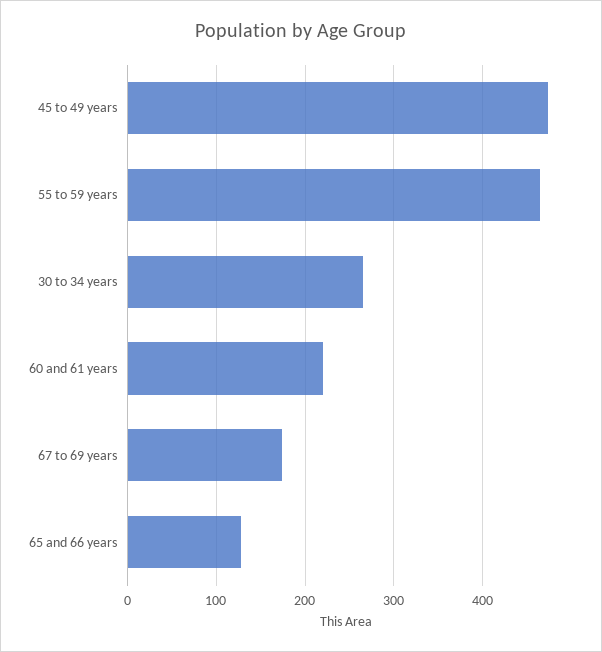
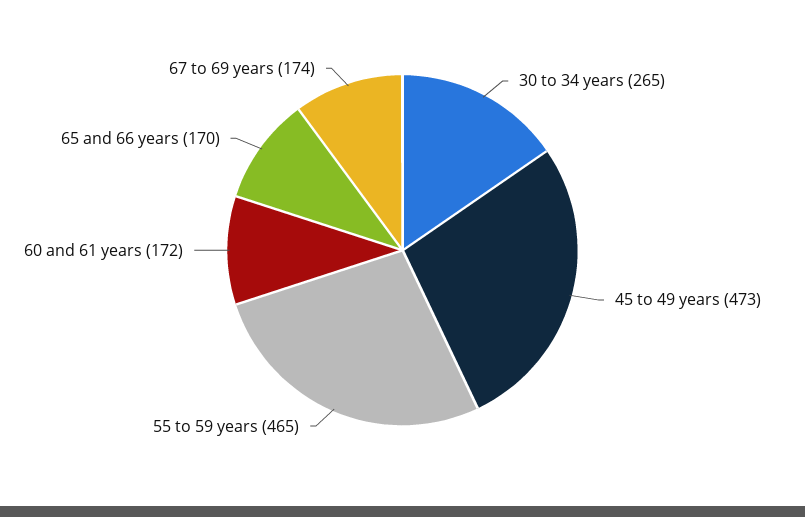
60 and 61 years: 220 -> 172
65 and 66 years: 130 -> 170

